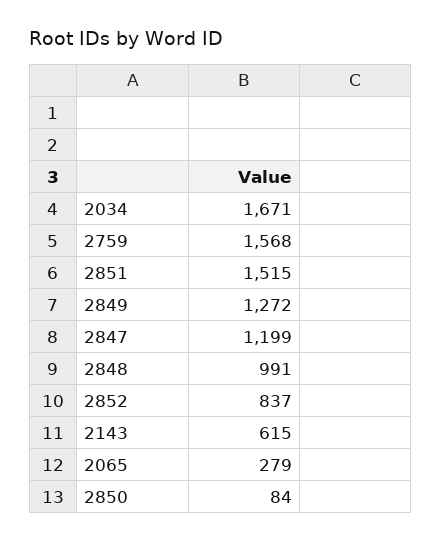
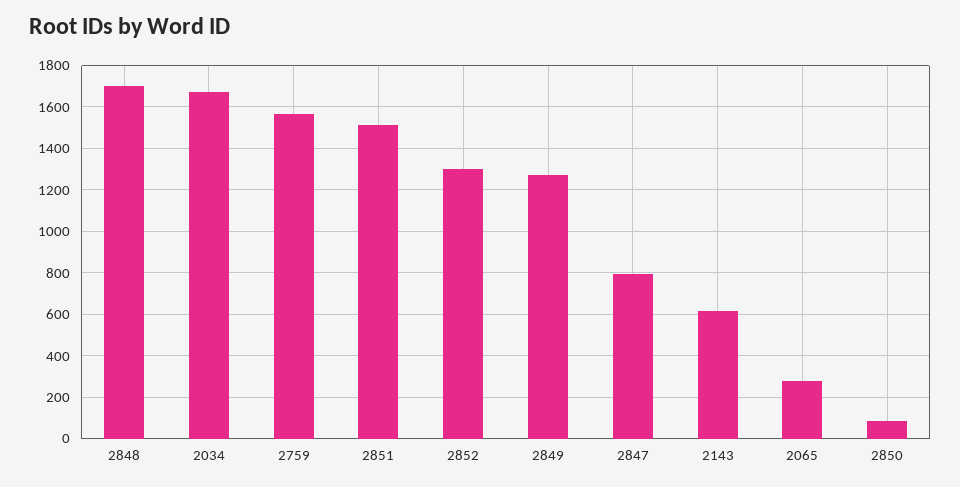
2847: 1199 -> 800
2848: 991 -> 1700
2852: 837 -> 1300

